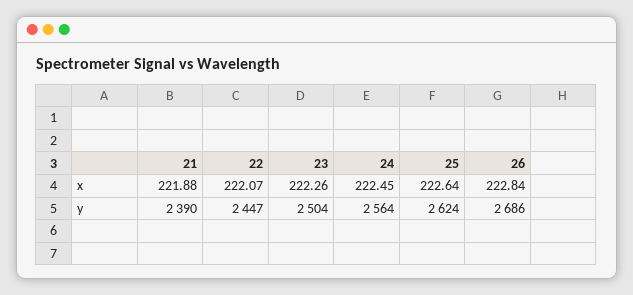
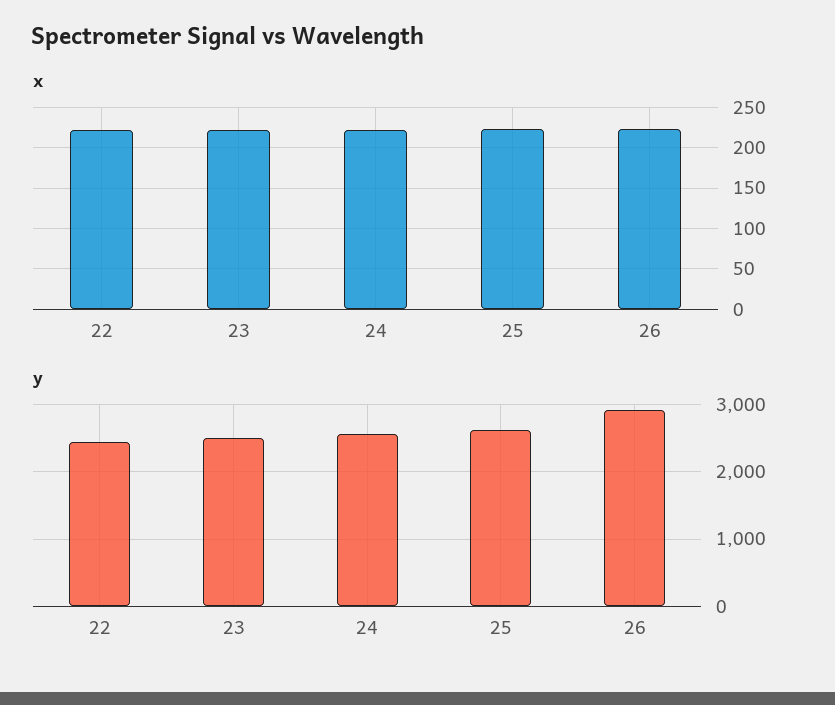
x, 21: 221.88 -> none
y, 21: 2390 -> none
y, 26: 2686 -> 2900

